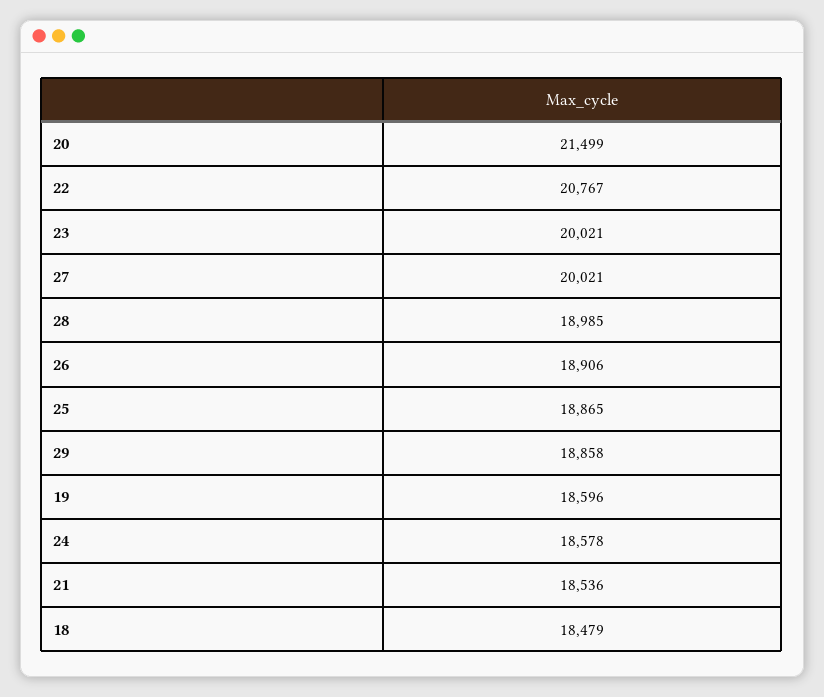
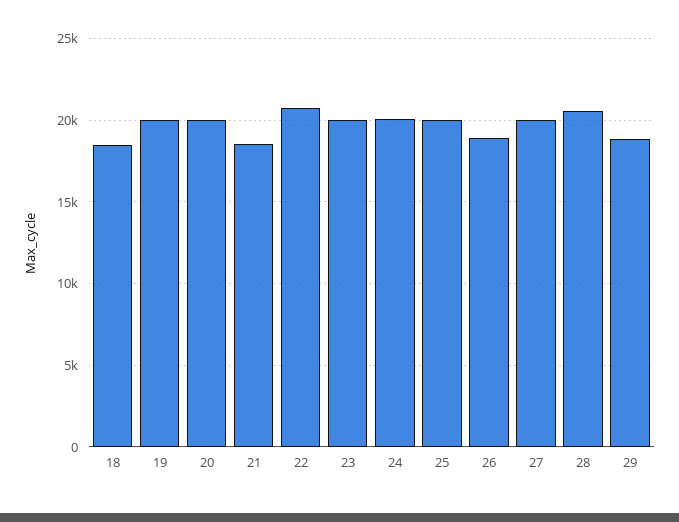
20: 21499 -> 20000
28: 18985 -> 20500
25: 18865 -> 20000
19: 18596 -> 20000
24: 18578 -> 20000

